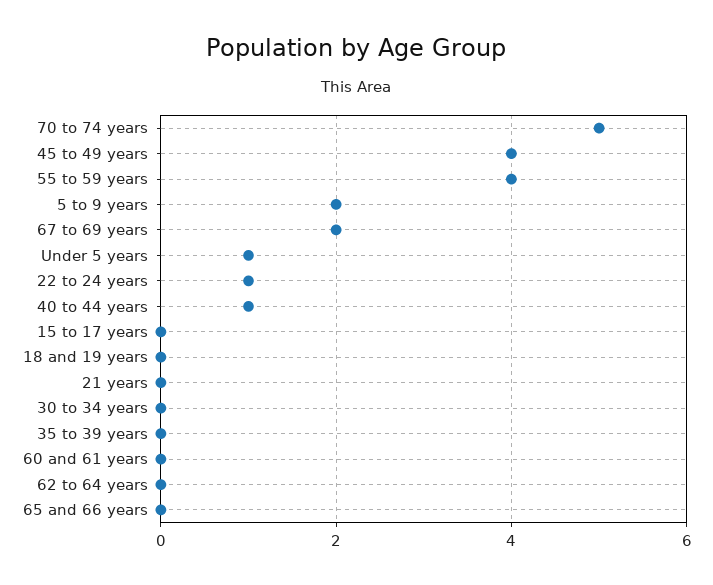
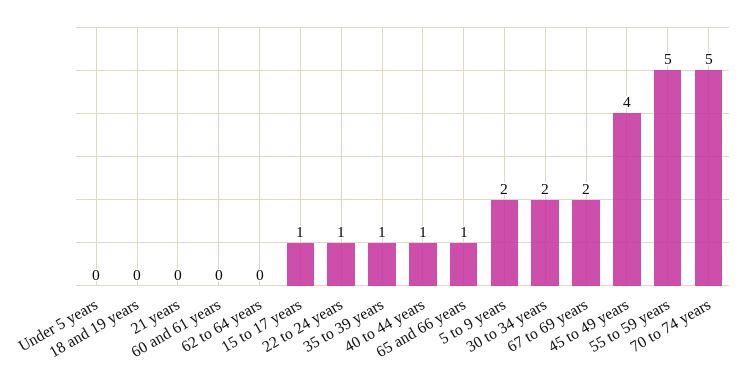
55 to 59 years: 4 -> 5
Under 5 years: 1 -> 0
15 to 17 years: 0 -> 1
30 to 34 years: 0 -> 2
35 to 39 years: 0 -> 1
65 and 66 years: 0 -> 1

